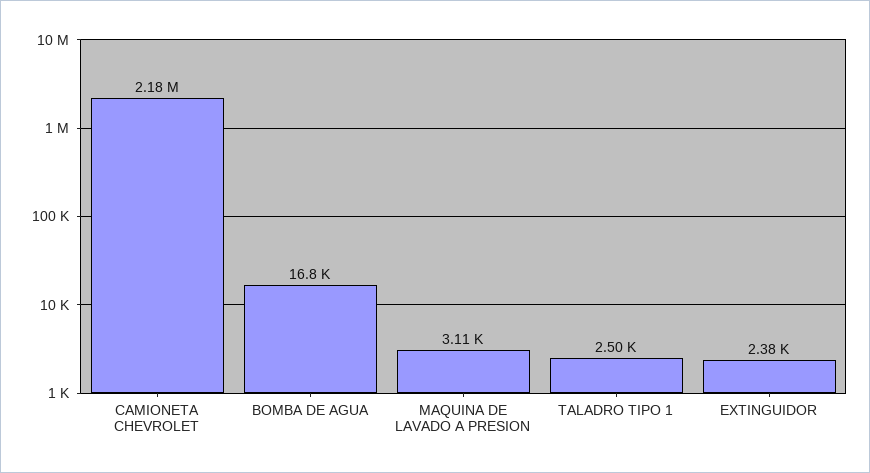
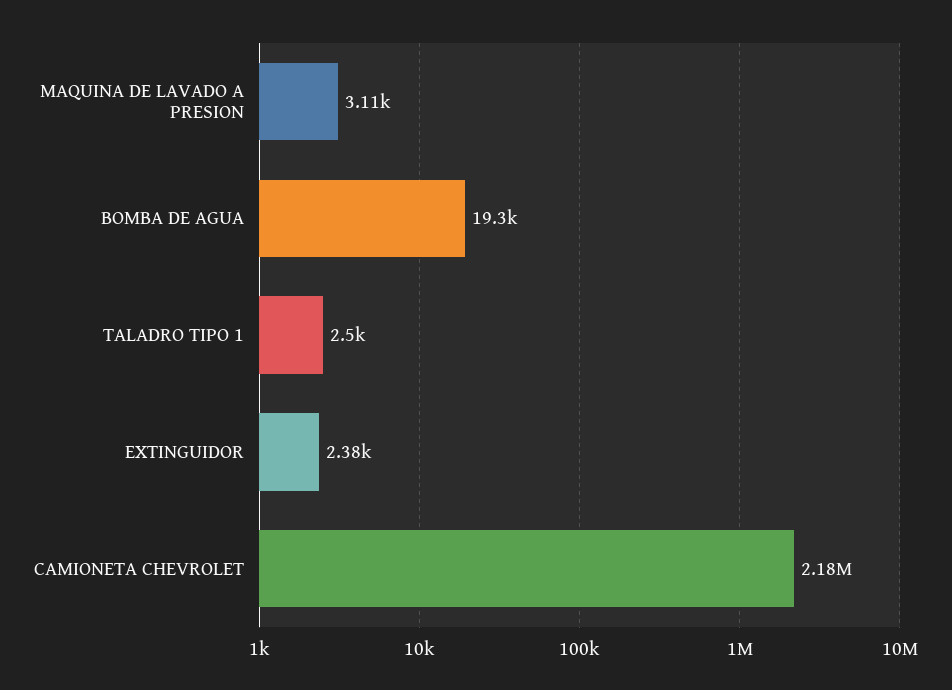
BOMBA DE AGUA: 16800 -> 19300

